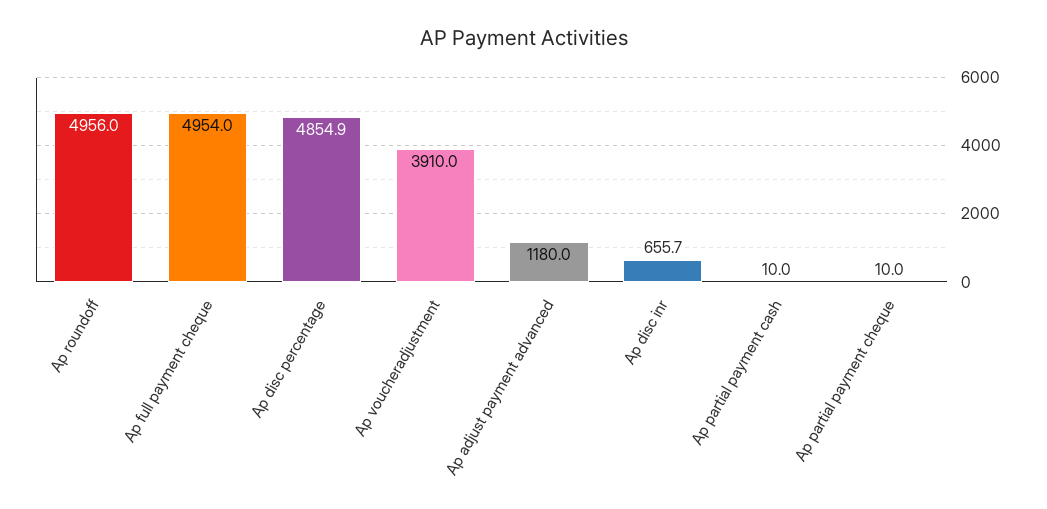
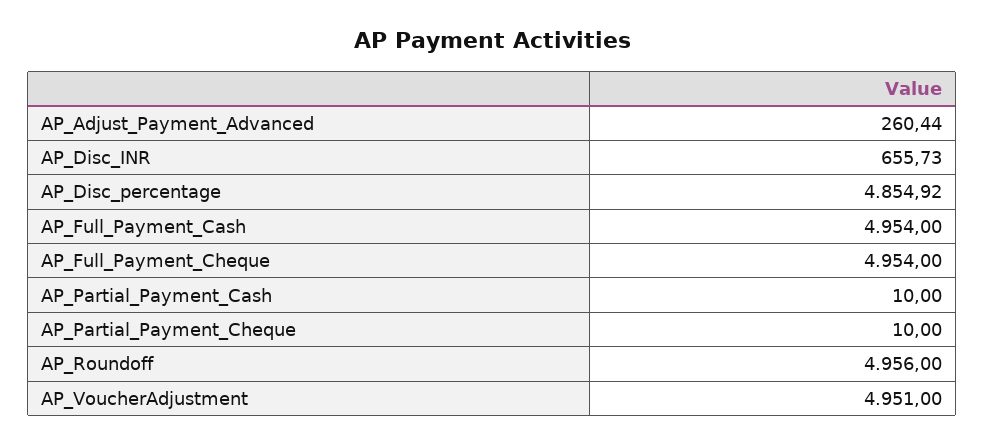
Ap voucheradjustment: 3910 -> 4951
Ap adjust payment advanced: 1180 -> 260.44
AP_Full_Payment_Cash: none -> 4954

